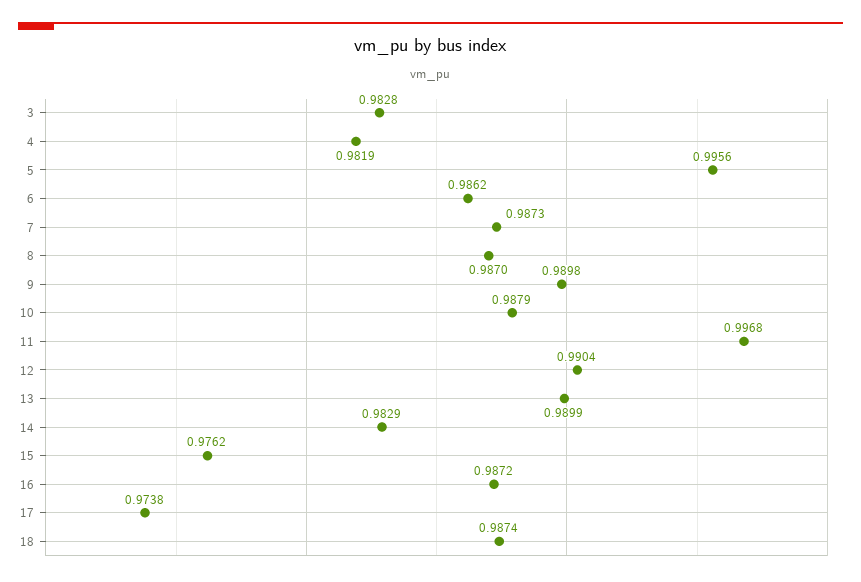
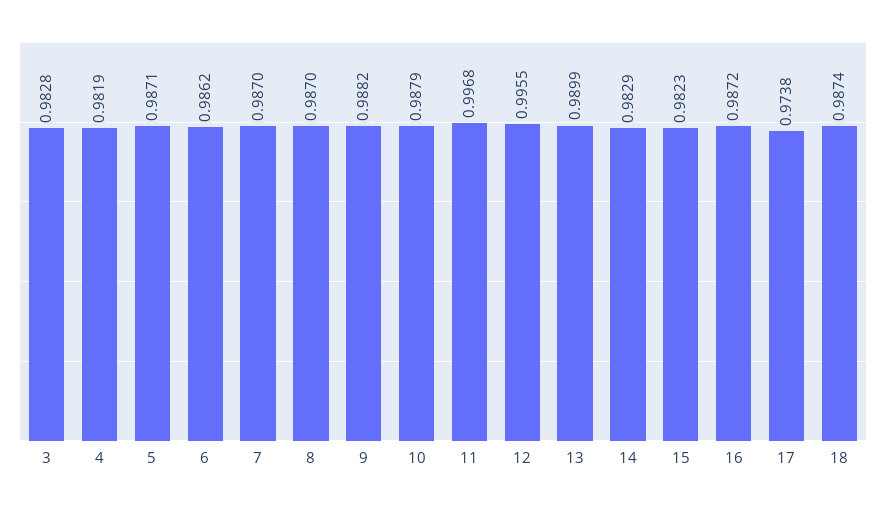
5: 0.9956 -> 0.9871
7: 0.9873 -> 0.987
9: 0.9898 -> 0.9882
12: 0.9904 -> 0.9955
15: 0.9762 -> 0.9823

